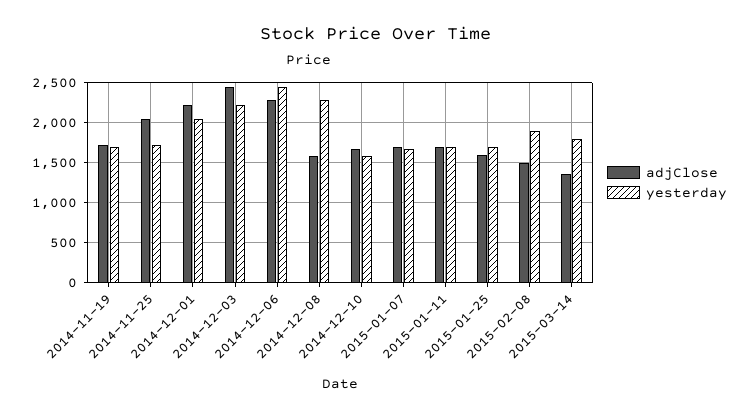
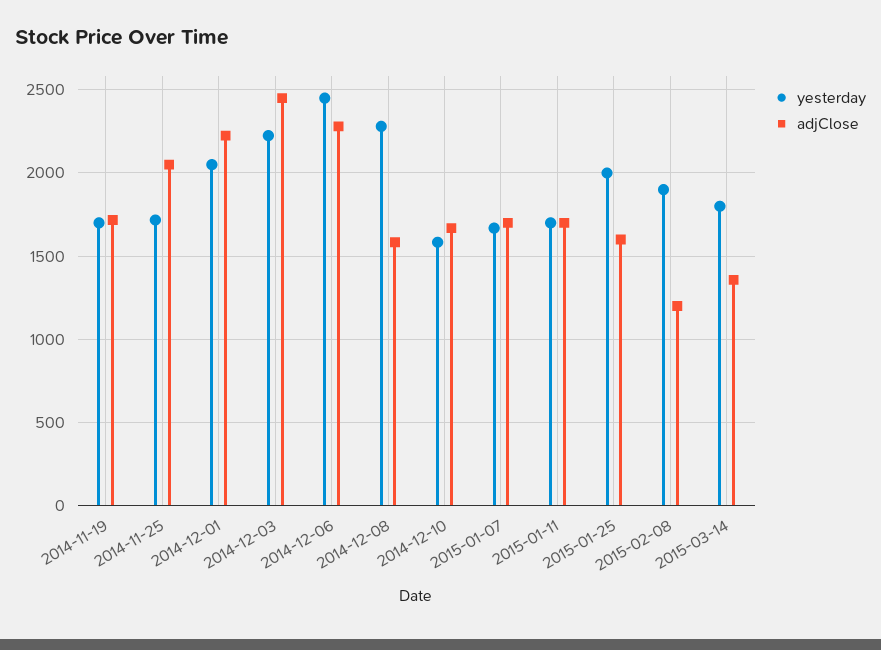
yesterday, 2015-01-25: 1700 -> 2000
adjClose, 2015-02-08: 1500 -> 1200

